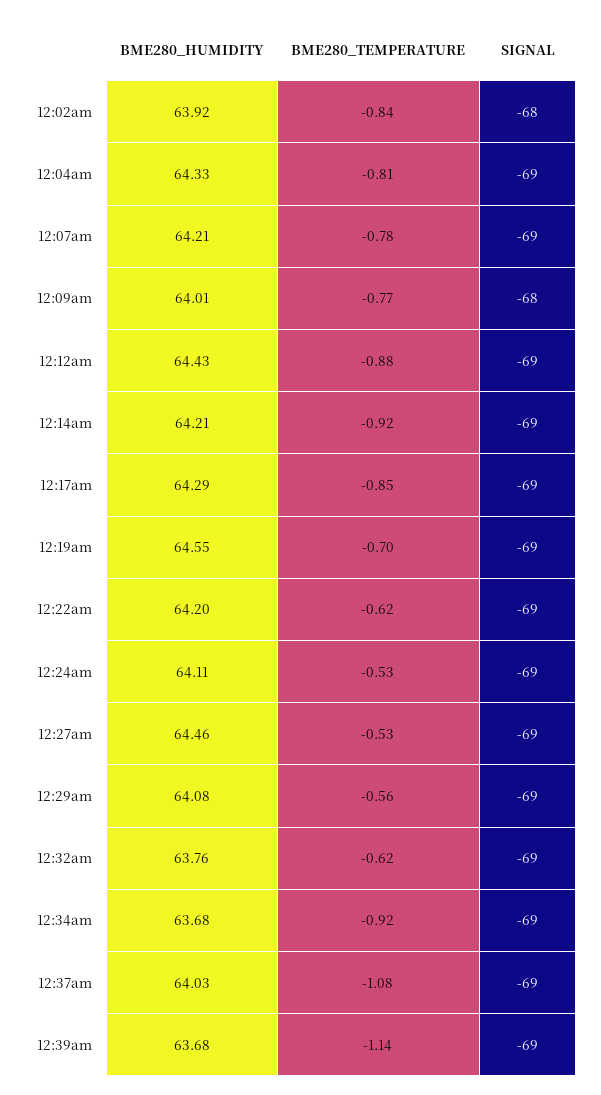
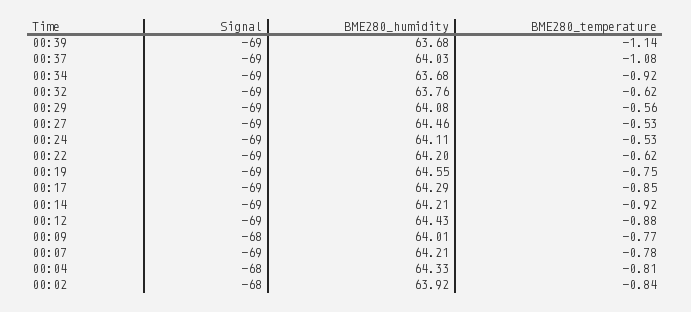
SIGNAL, 12:04am: -69 -> -68
BME280_TEMPERATURE, 12:19am: -0.7 -> -0.75

